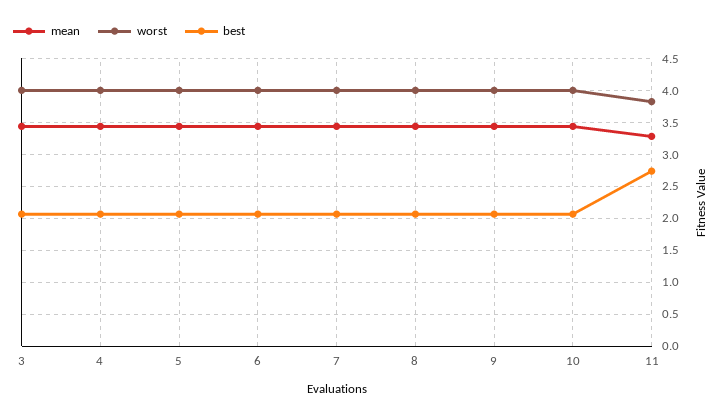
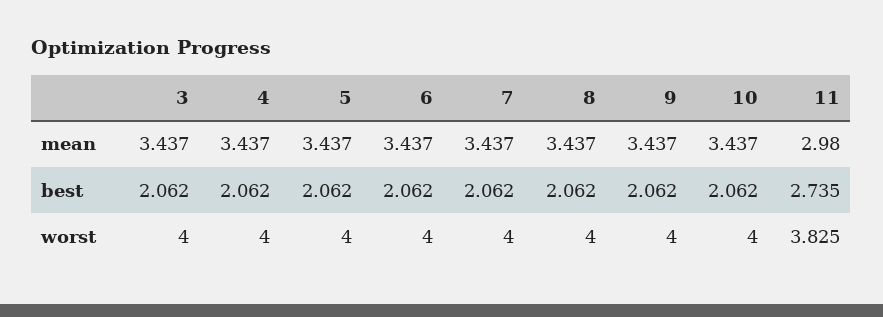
mean, 11: 3.3 -> 2.98

